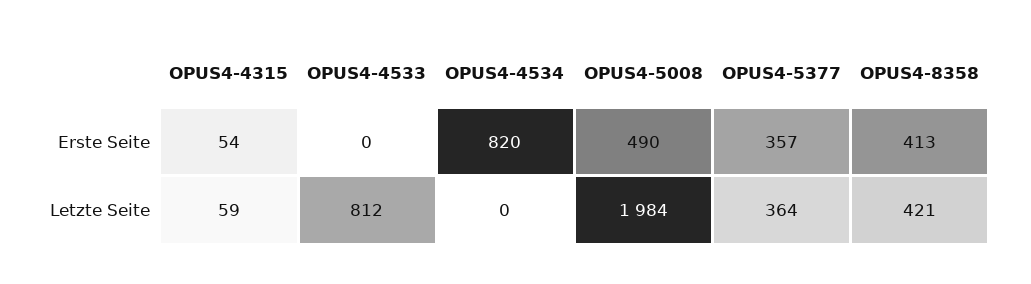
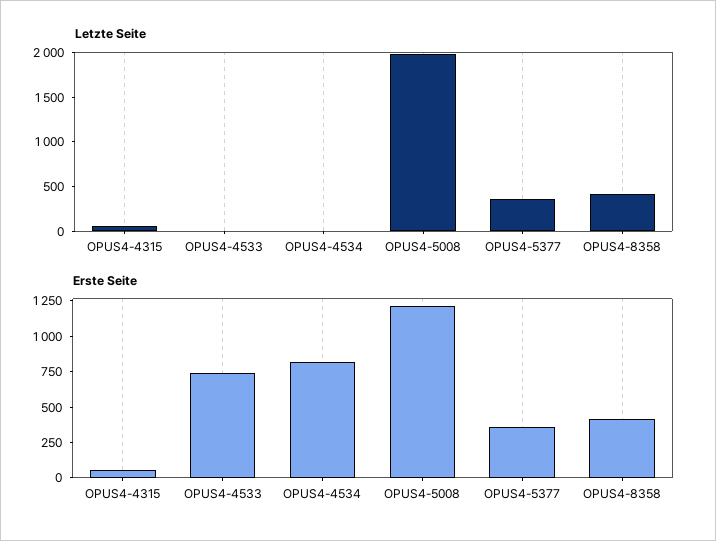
Erste Seite, OPUS4-4533: 0 -> 750
Erste Seite, OPUS4-5008: 490 -> 1250
Letzte Seite, OPUS4-4533: 812 -> 0

